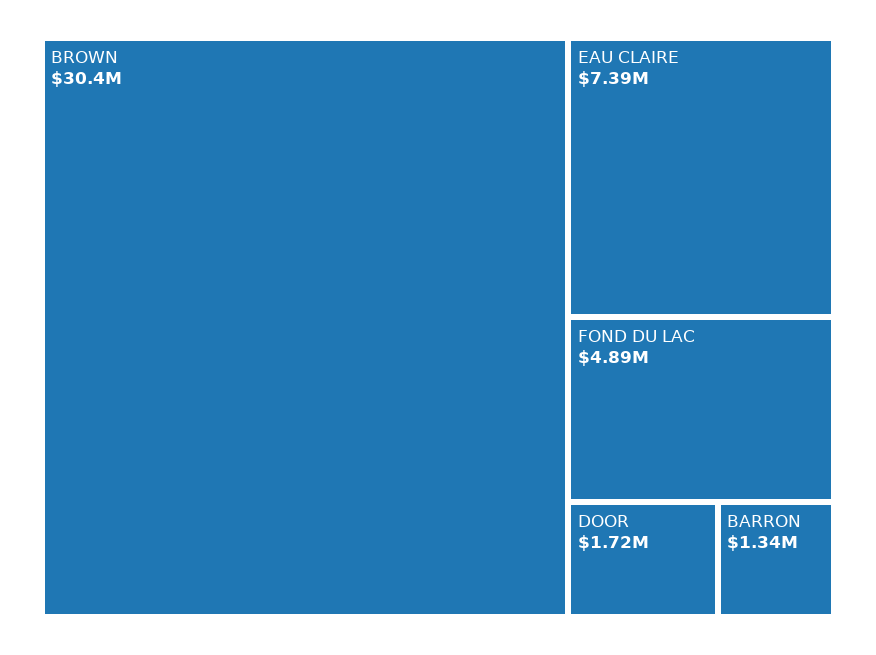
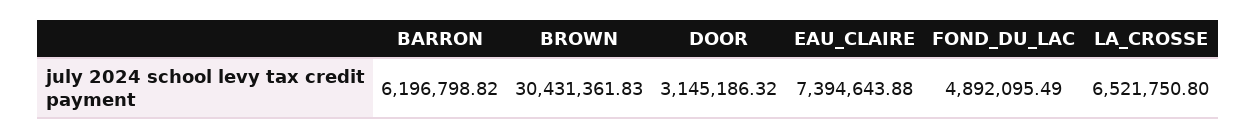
DOOR: 1720000 -> 3145186.32
BARRON: 1340000 -> 6196798.82
LA_CROSSE: none -> 6521750.8

